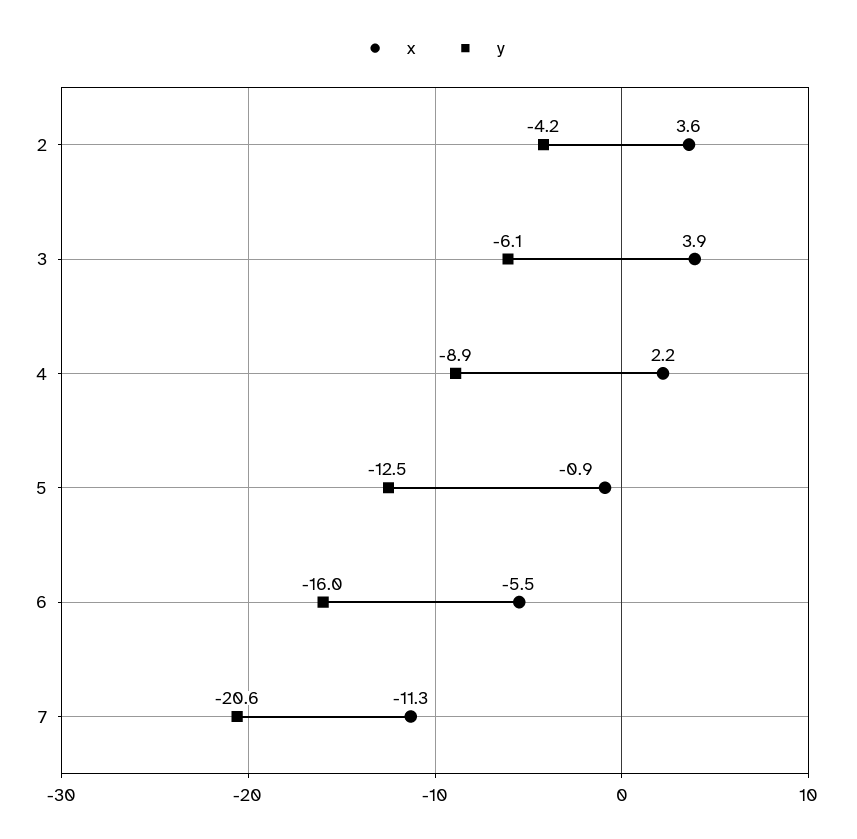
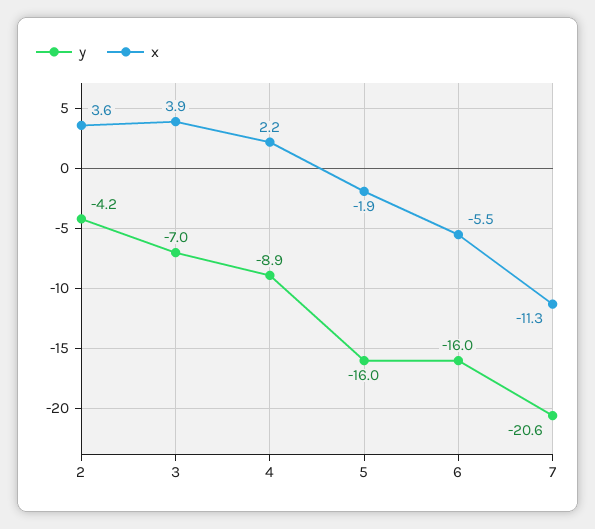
y, 3: -6.1 -> -7
x, 5: -0.9 -> -1.9
y, 5: -12.5 -> -16

